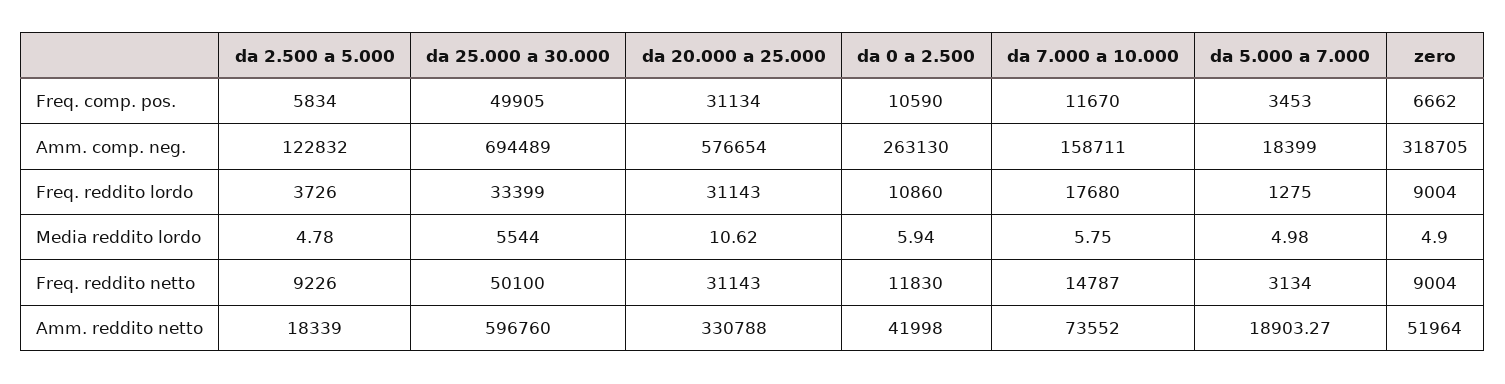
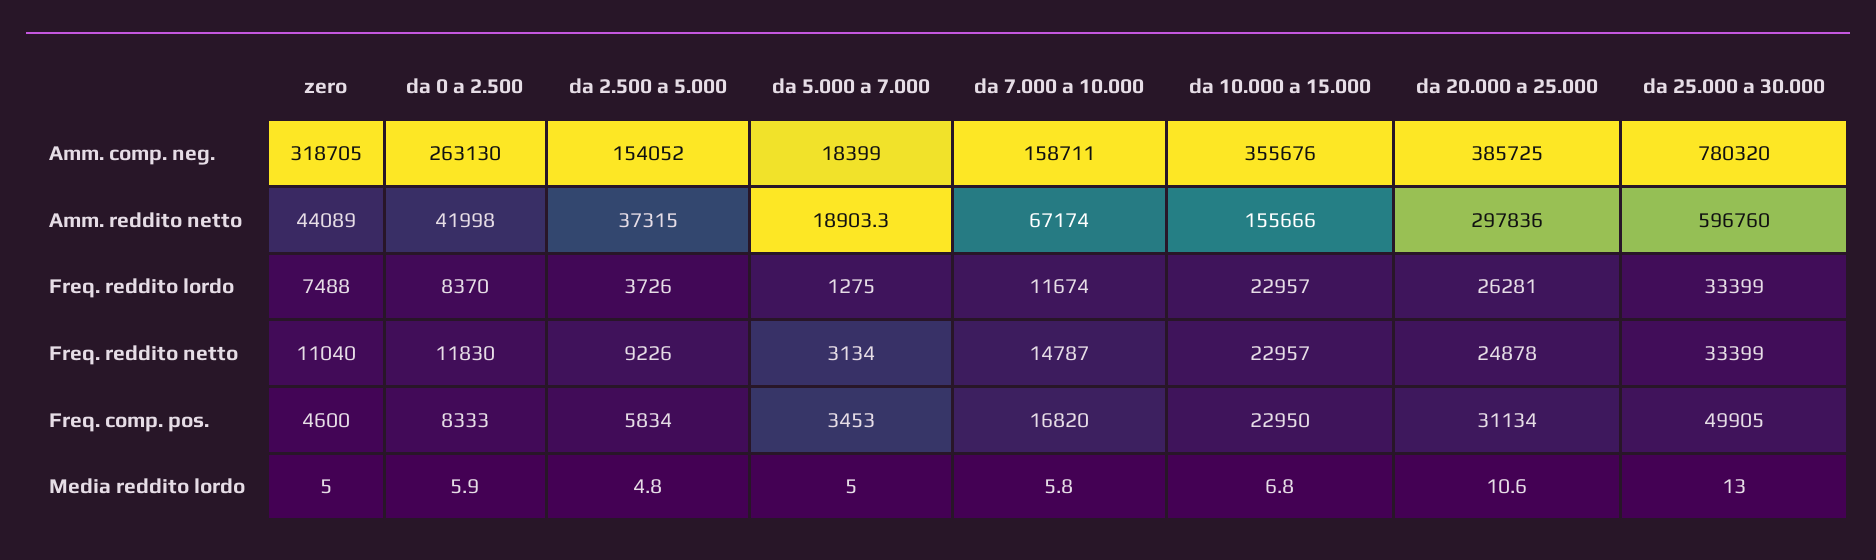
da 0 a 2.500, Freq. comp. pos.: 10590 -> 8333
da 7.000 a 10.000, Freq. comp. pos.: 11670 -> 16820
zero, Freq. comp. pos.: 6662 -> 4600
da 2.500 a 5.000, Amm. comp. neg.: 122832 -> 154052
da 25.000 a 30.000, Amm. comp. neg.: 694489 -> 780320
da 20.000 a 25.000, Amm. comp. neg.: 576654 -> 385725
da 20.000 a 25.000, Freq. reddito lordo: 31143 -> 26281
da 0 a 2.500, Freq. reddito lordo: 10860 -> 8370
da 7.000 a 10.000, Freq. reddito lordo: 17680 -> 11674
zero, Freq. reddito lordo: 9004 -> 7488
da 25.000 a 30.000, Media reddito lordo: 5544 -> 13
da 25.000 a 30.000, Freq. reddito netto: 50100 -> 33399
da 20.000 a 25.000, Freq. reddito netto: 31143 -> 24878
zero, Freq. reddito netto: 9004 -> 11040
da 2.500 a 5.000, Amm. reddito netto: 18339 -> 37315
da 20.000 a 25.000, Amm. reddito netto: 330788 -> 297836
da 7.000 a 10.000, Amm. reddito netto: 73552 -> 67174
zero, Amm. reddito netto: 51964 -> 44089
da 10.000 a 15.000, Amm. comp. neg.: none -> 355676
da 10.000 a 15.000, Amm. reddito netto: none -> 155666
da 10.000 a 15.000, Freq. reddito lordo: none -> 22957
da 10.000 a 15.000, Freq. reddito netto: none -> 22957
da 10.000 a 15.000, Freq. comp. pos.: none -> 22950
da 10.000 a 15.000, Media reddito lordo: none -> 6.8

